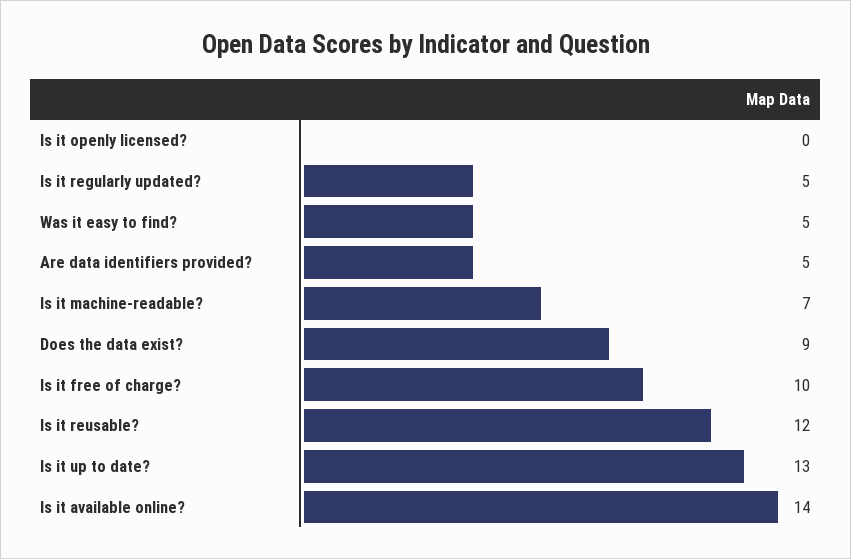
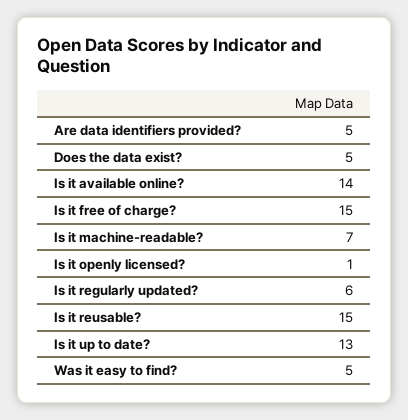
Is it openly licensed?: 0 -> 1
Is it regularly updated?: 5 -> 6
Does the data exist?: 9 -> 5
Is it free of charge?: 10 -> 15
Is it reusable?: 12 -> 15

